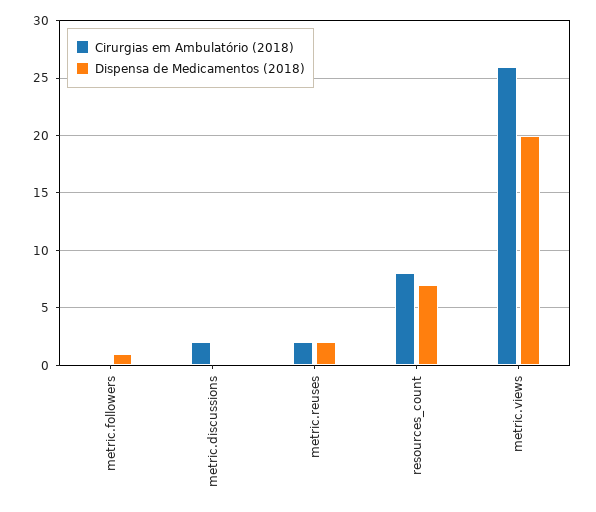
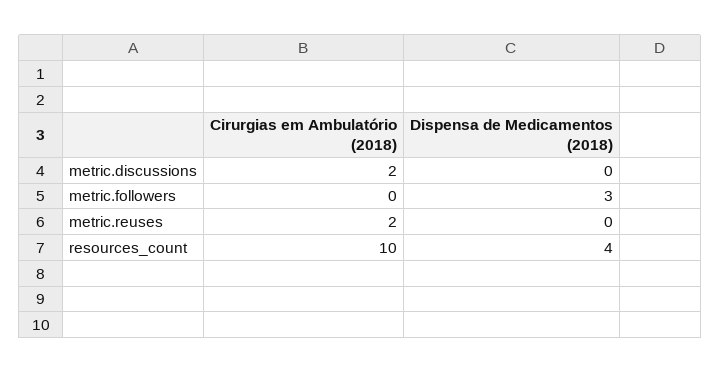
Dispensa de Medicamentos (2018), metric.followers: 1 -> 3
Dispensa de Medicamentos (2018), metric.reuses: 2 -> 0
Cirurgias em Ambulatório (2018), resources_count: 8 -> 10
Dispensa de Medicamentos (2018), resources_count: 7 -> 4
Cirurgias em Ambulatório (2018), metric.views: 26 -> none
Dispensa de Medicamentos (2018), metric.views: 20 -> none

